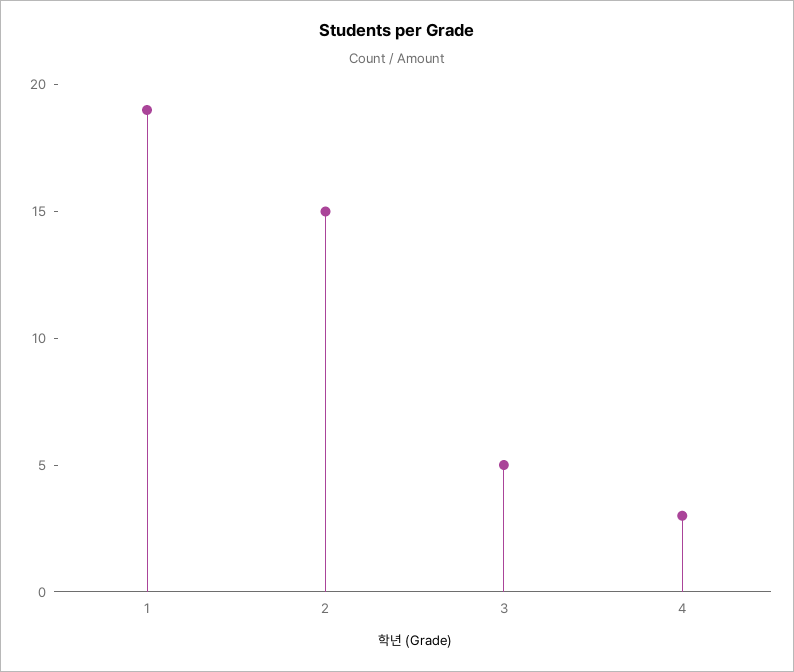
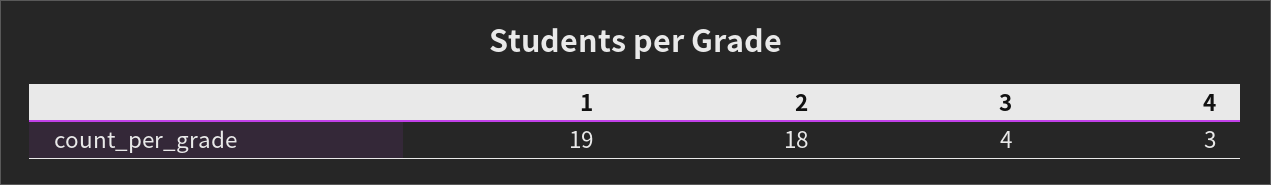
2: 15 -> 18
3: 5 -> 4

